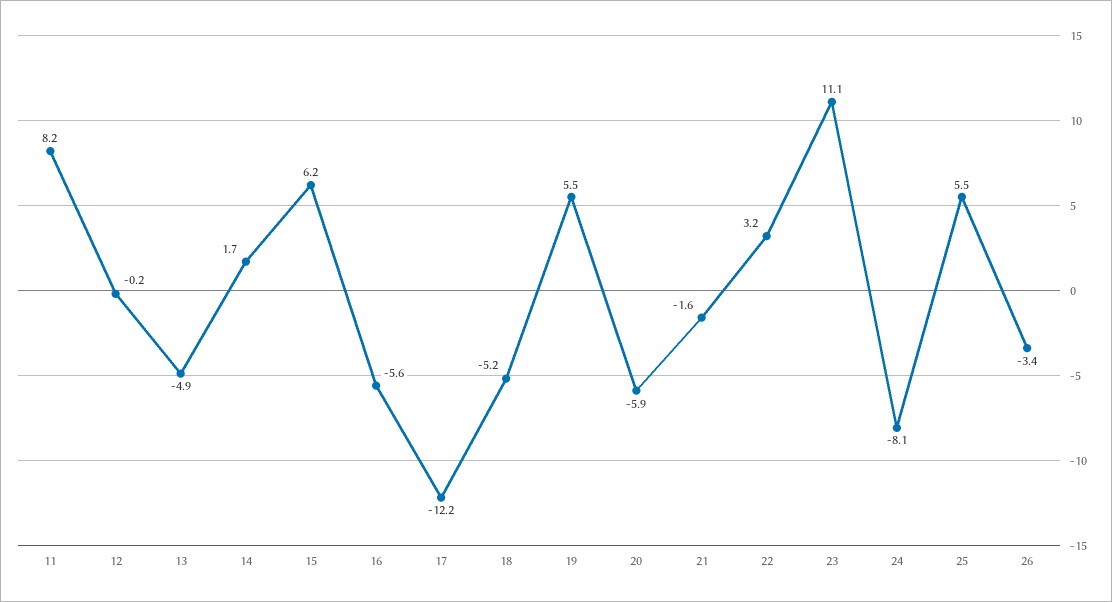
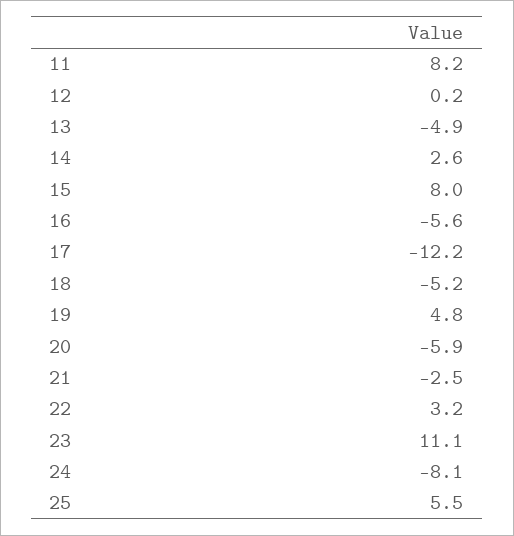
12: -0.2 -> 0.2
14: 1.7 -> 2.6
15: 6.2 -> 8
19: 5.5 -> 4.8
21: -1.6 -> -2.5
26: -3.4 -> none

